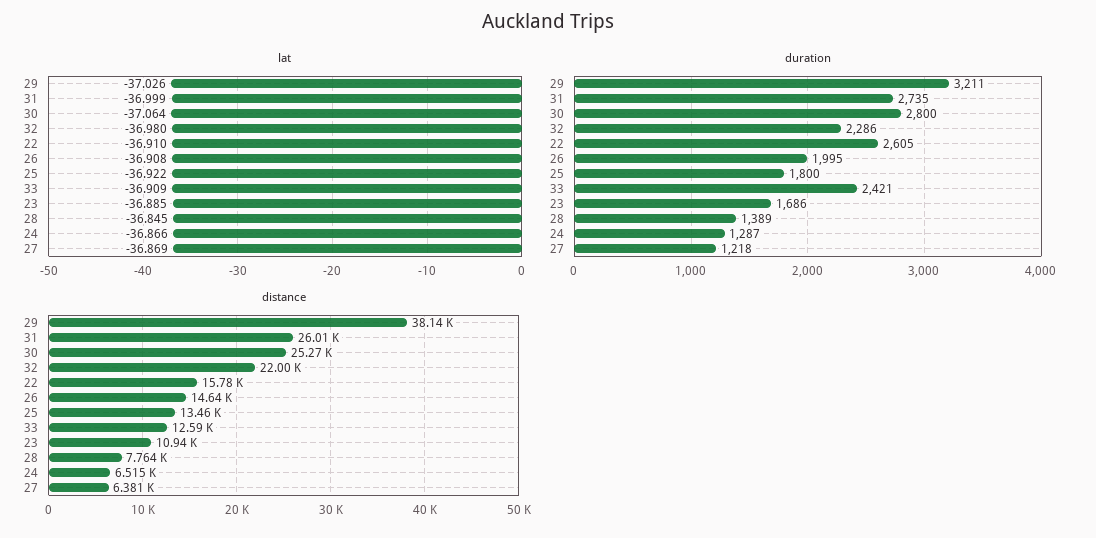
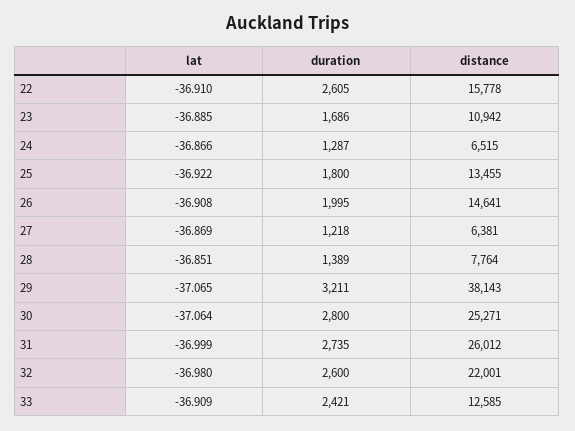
lat, 29: -37.026 -> -37.065
lat, 28: -36.845 -> -36.851
duration, 32: 2286 -> 2600

